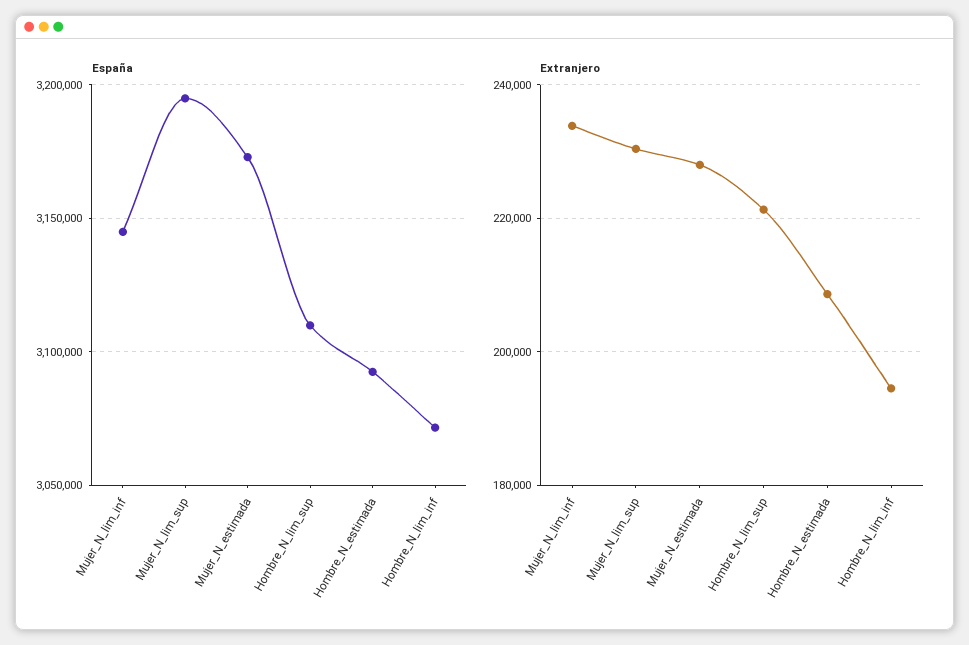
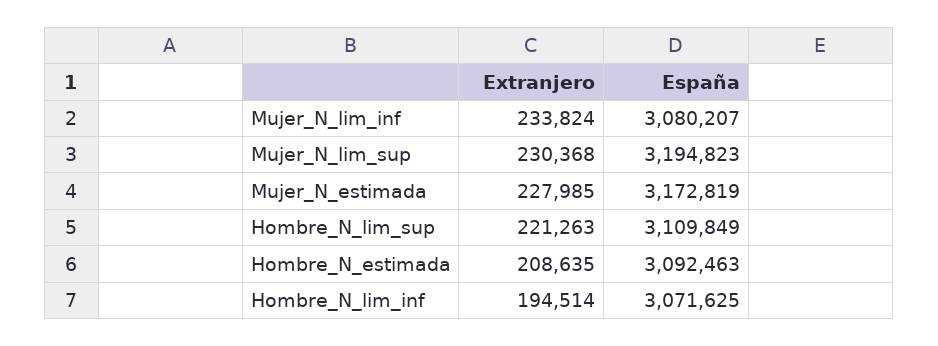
España, Mujer_N_lim_inf: 3145000 -> 3080207

